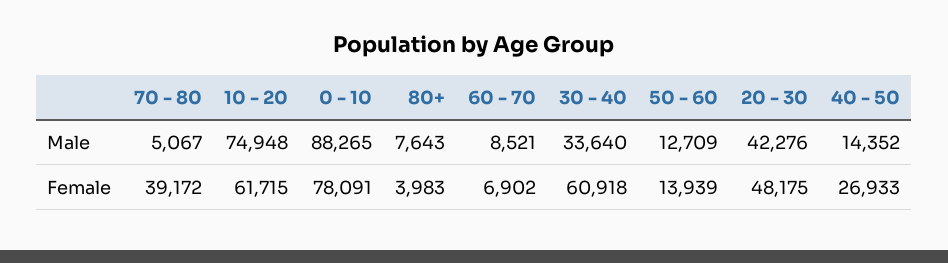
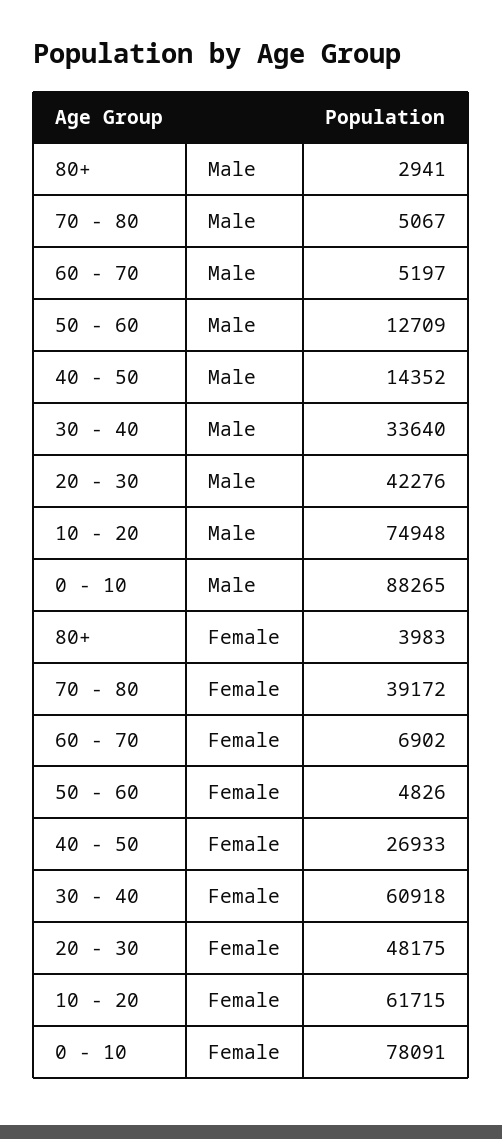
80+, Male: 7643 -> 2941
60 - 70, Male: 8521 -> 5197
50 - 60, Female: 13939 -> 4826

